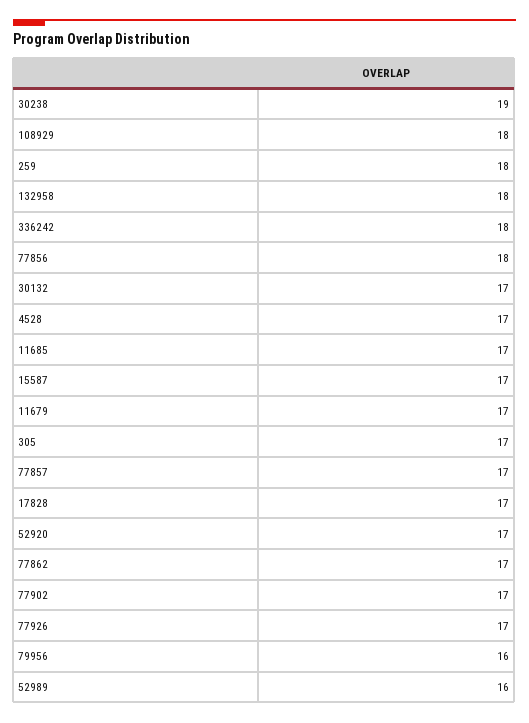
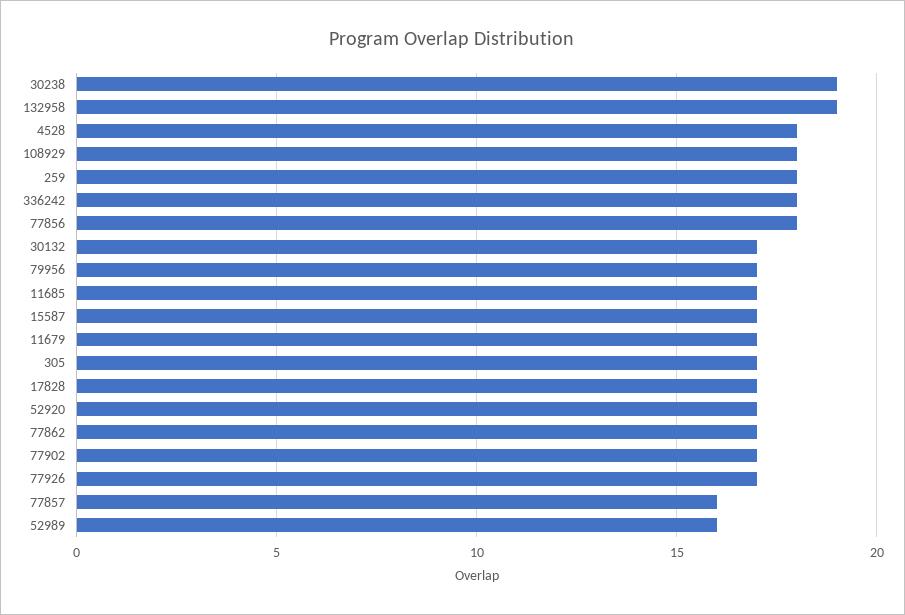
132958: 18 -> 19
4528: 17 -> 18
77857: 17 -> 16
79956: 16 -> 17

